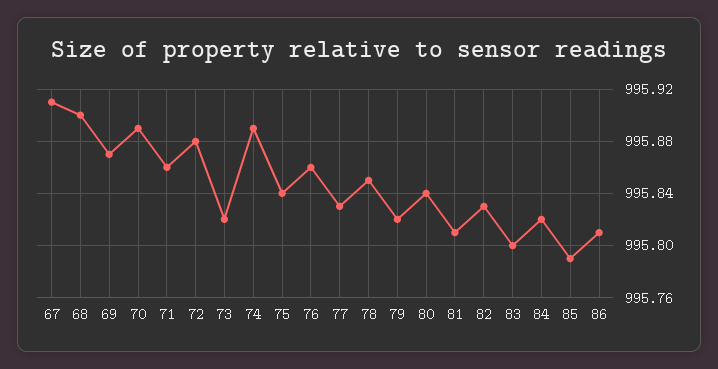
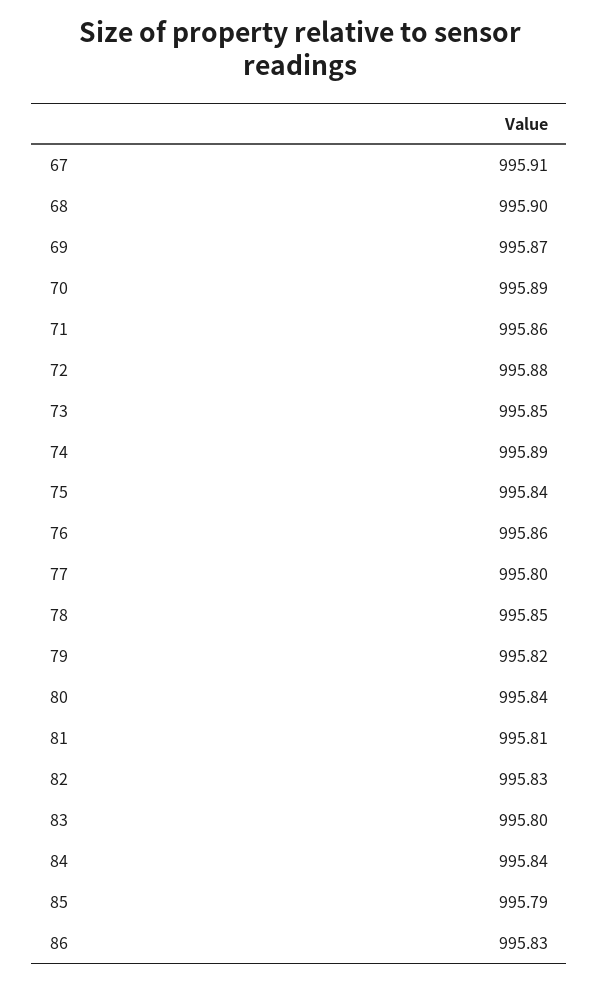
73: 995.82 -> 995.85
77: 995.83 -> 995.8
84: 995.82 -> 995.84
86: 995.81 -> 995.83

